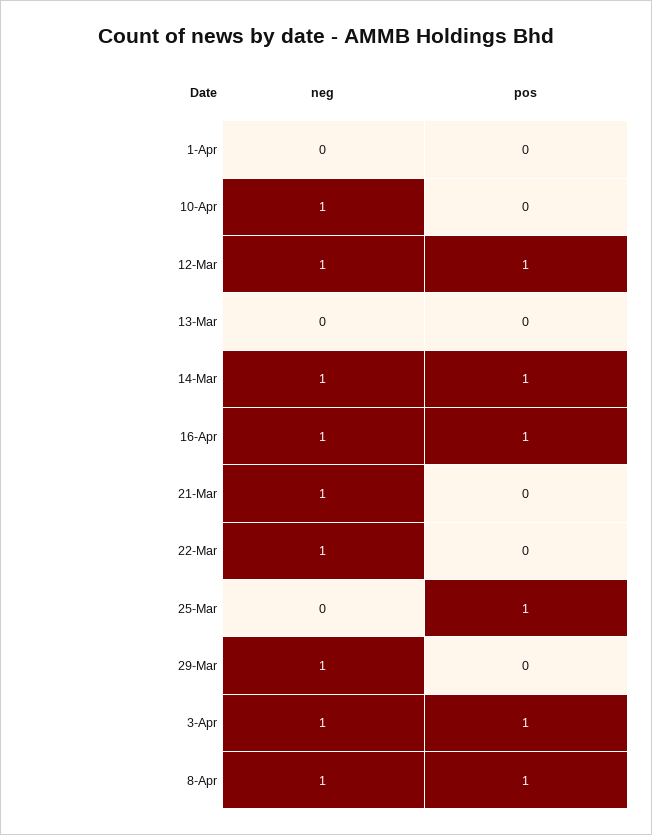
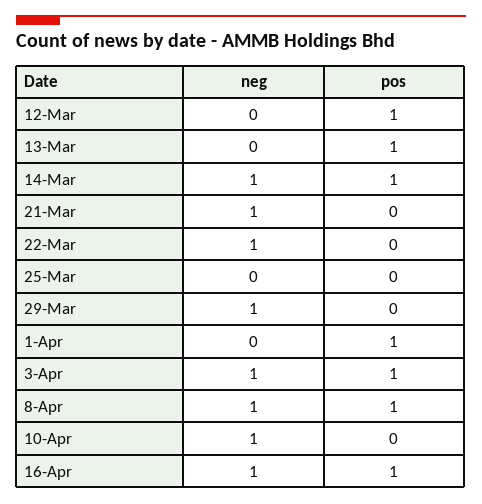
pos, 1-Apr: 0 -> 1
neg, 12-Mar: 1 -> 0
pos, 13-Mar: 0 -> 1
pos, 25-Mar: 1 -> 0

